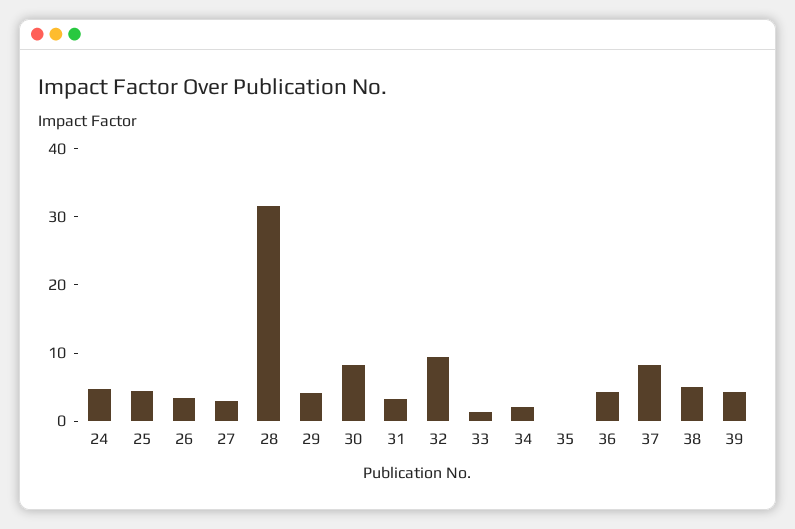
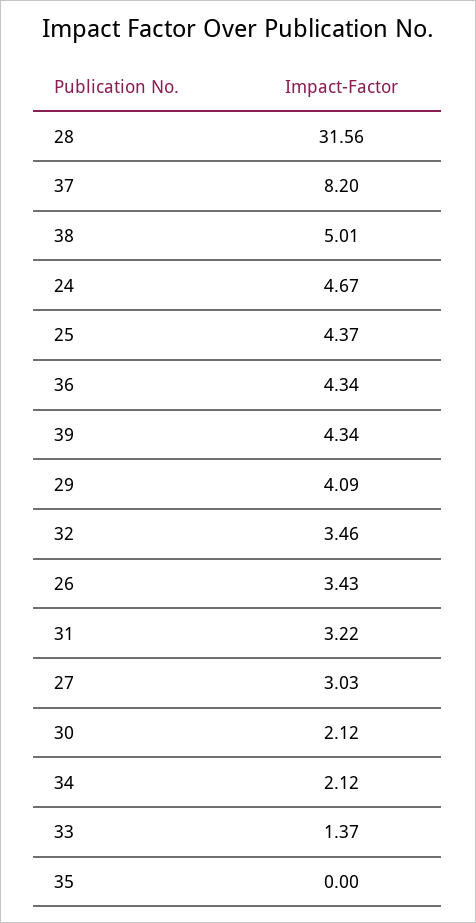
30: 8 -> 2.12
32: 10 -> 3.46

